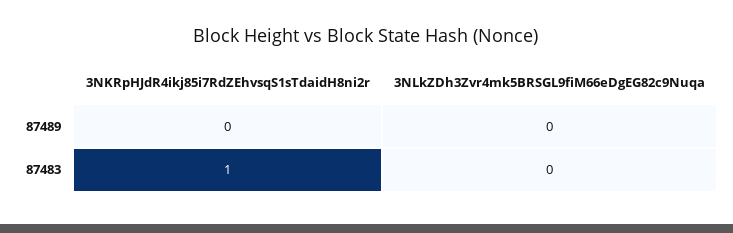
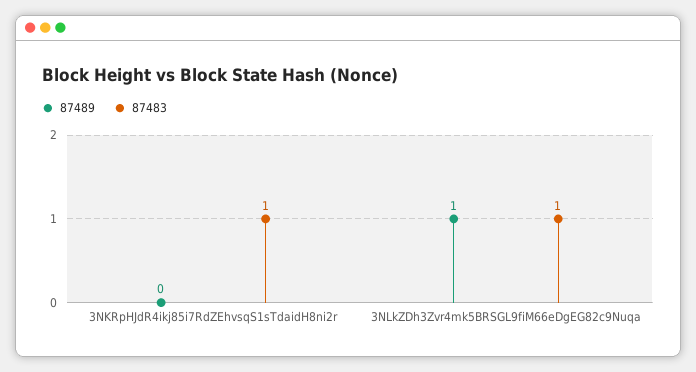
87489, 3NLkZDh3Zvr4mk5BRSGL9fiM66eDgEG82c9Nuqa: 0 -> 1
87483, 3NLkZDh3Zvr4mk5BRSGL9fiM66eDgEG82c9Nuqa: 0 -> 1

